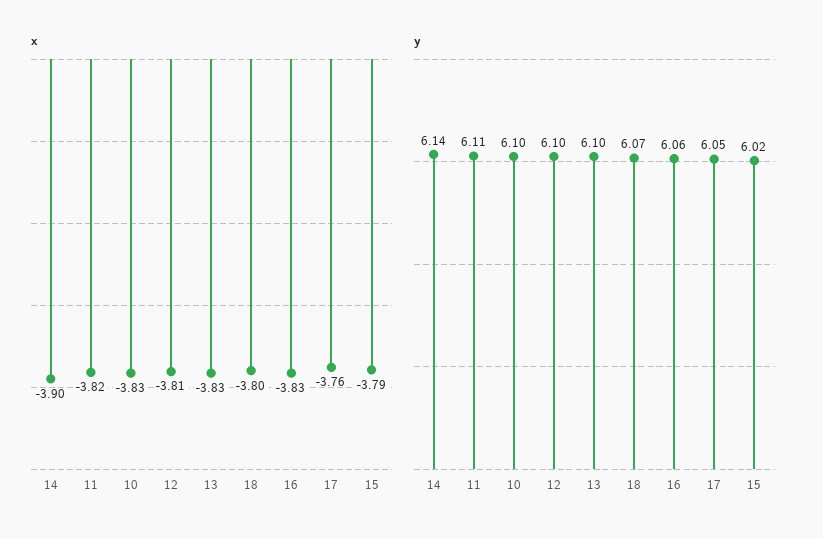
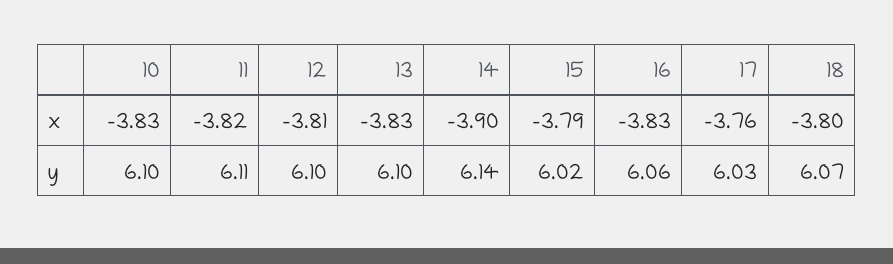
y, 17: 6.05 -> 6.03

